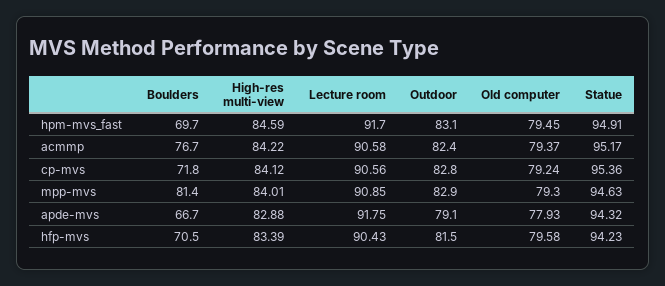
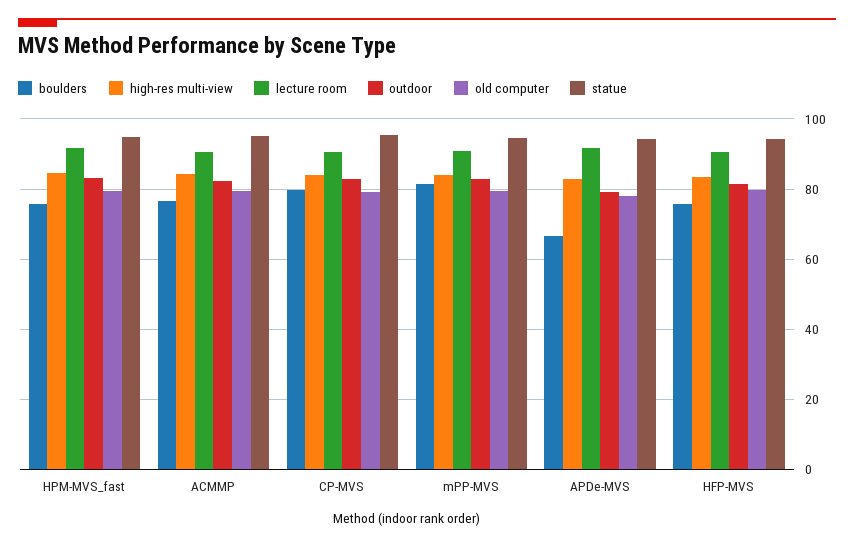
Boulders, hpm-mvs_fast: 69.7 -> 76
Boulders, cp-mvs: 71.8 -> 80
Boulders, hfp-mvs: 70.5 -> 76

